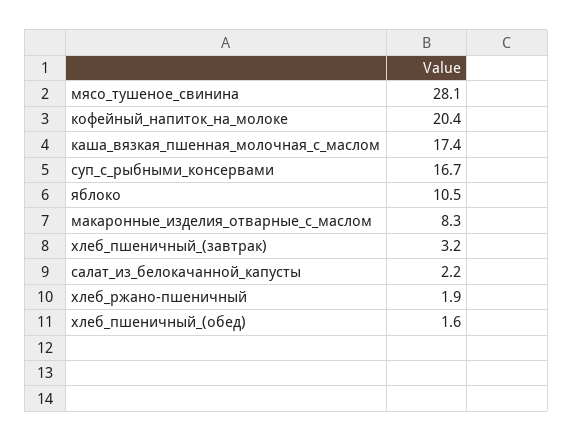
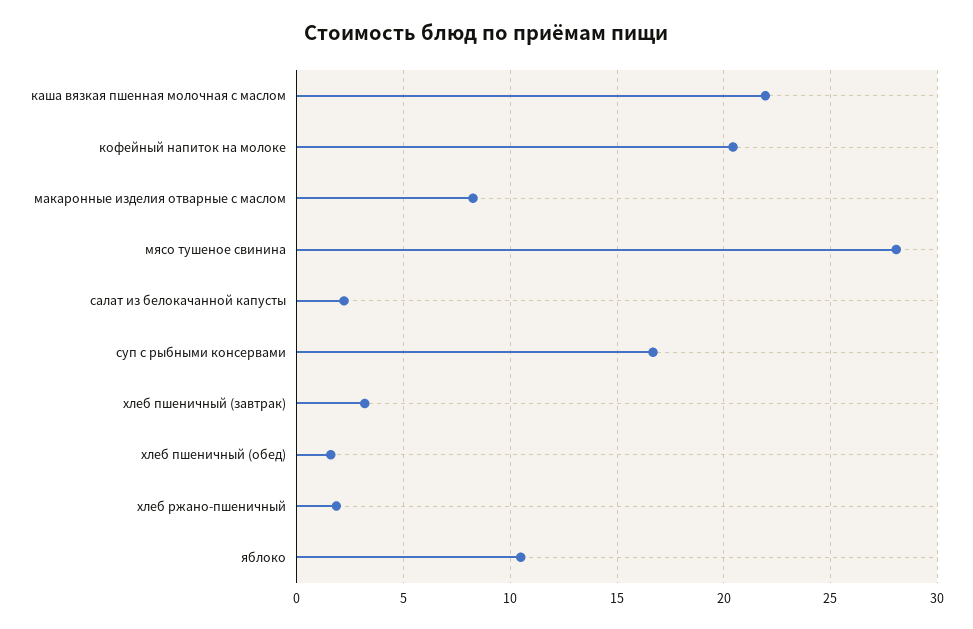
каша_вязкая_пшенная_молочная_с_маслом: 17.4 -> 22

